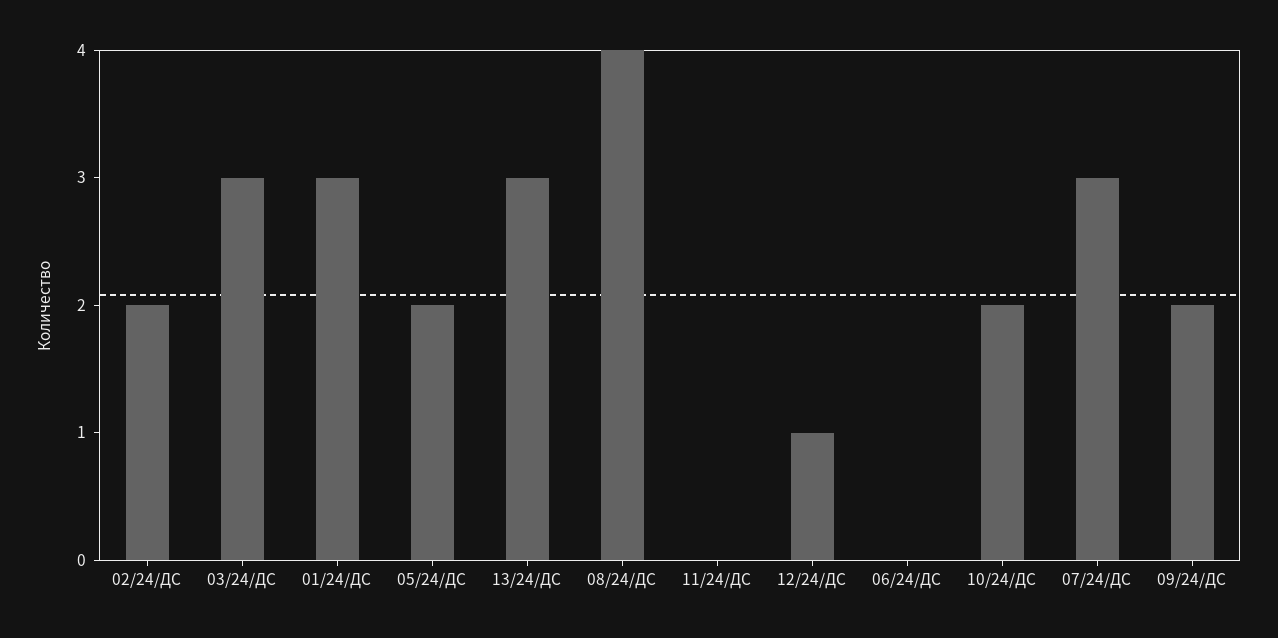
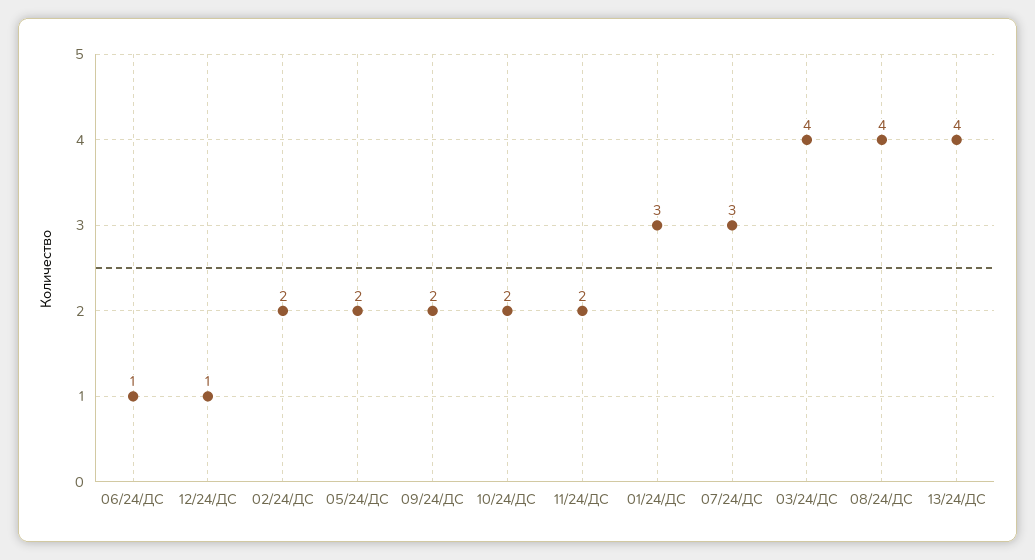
03/24/ДС: 3 -> 4
13/24/ДС: 3 -> 4
11/24/ДС: 0 -> 2
06/24/ДС: 0 -> 1

